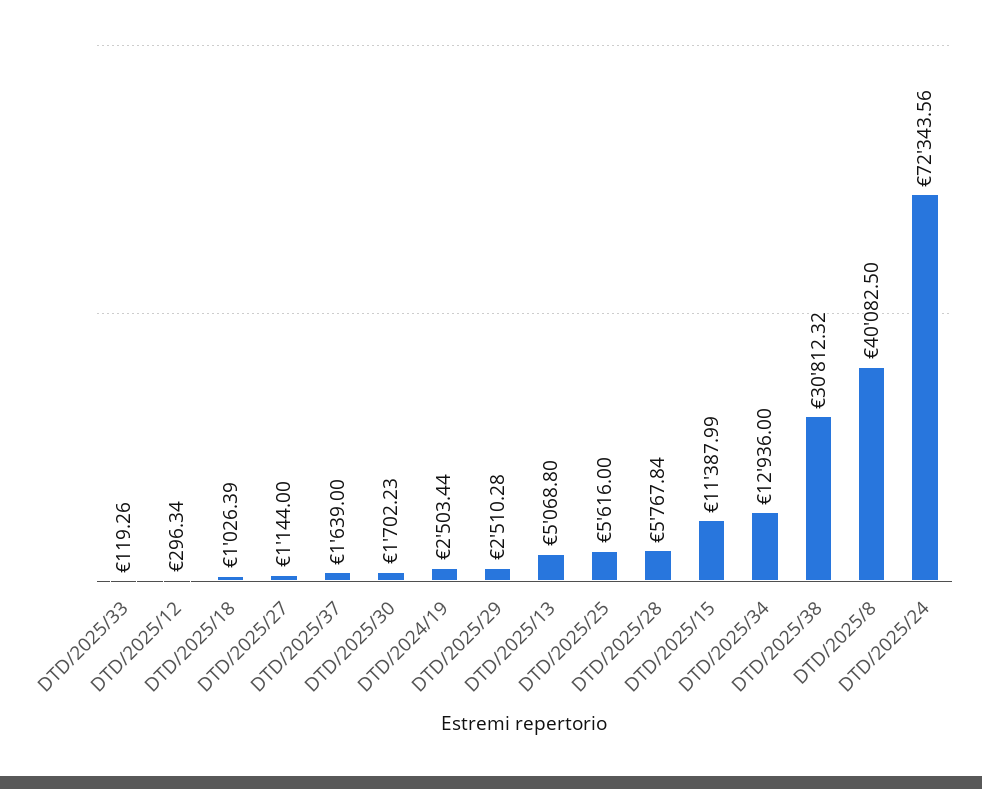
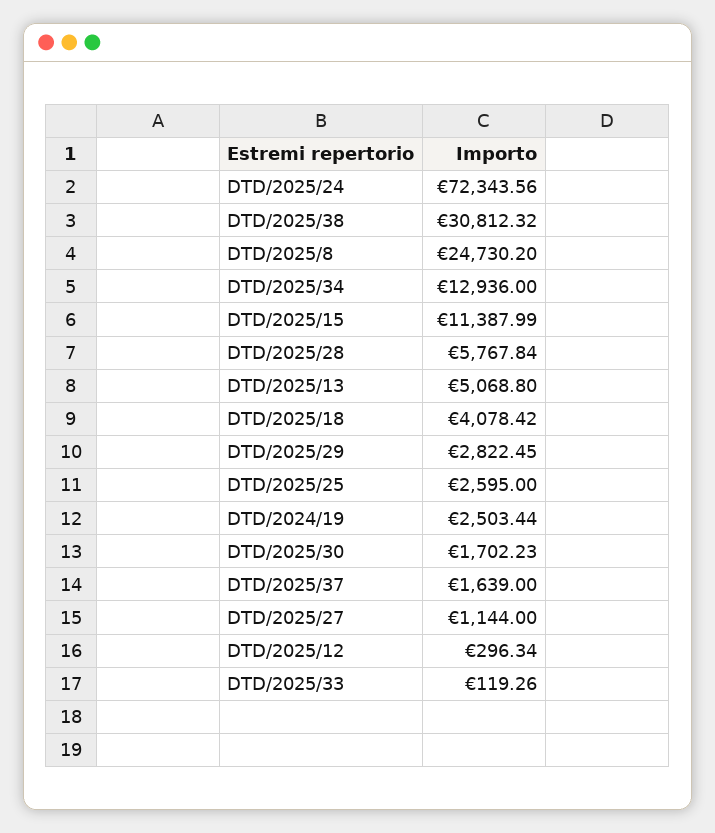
DTD/2025/18: 1026.39 -> 4078.42
DTD/2025/29: 2510.28 -> 2822.45
DTD/2025/25: 5616 -> 2595
DTD/2025/8: 40082.5 -> 24730.2

